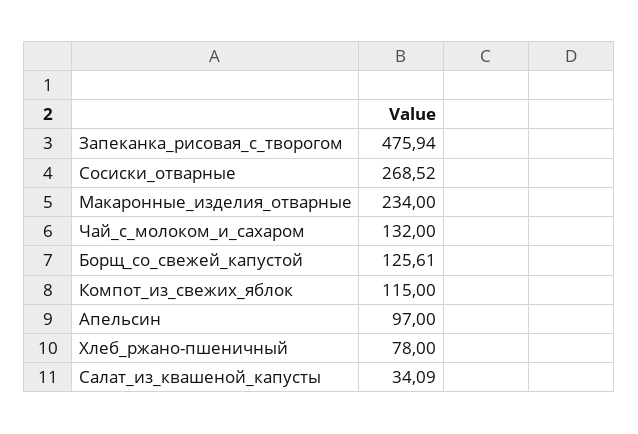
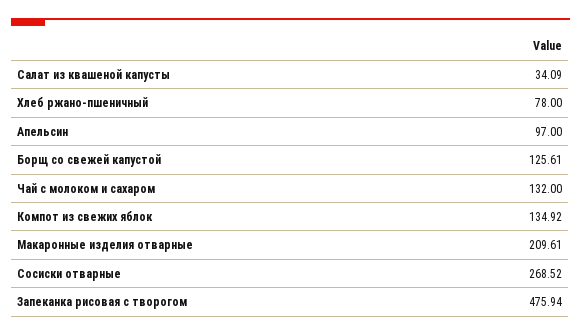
Макаронные_изделия_отварные: 234 -> 209.61
Компот_из_свежих_яблок: 115 -> 134.92

